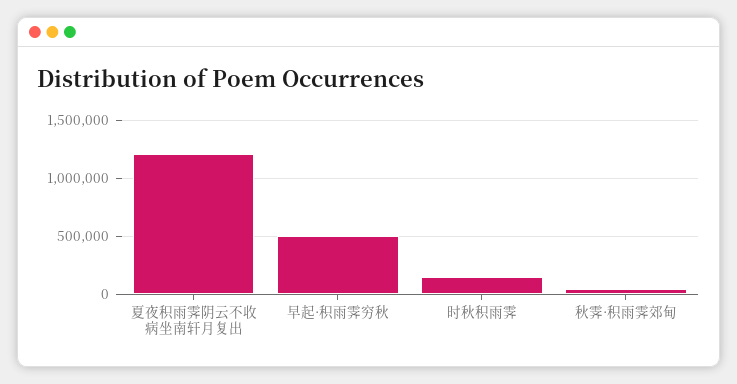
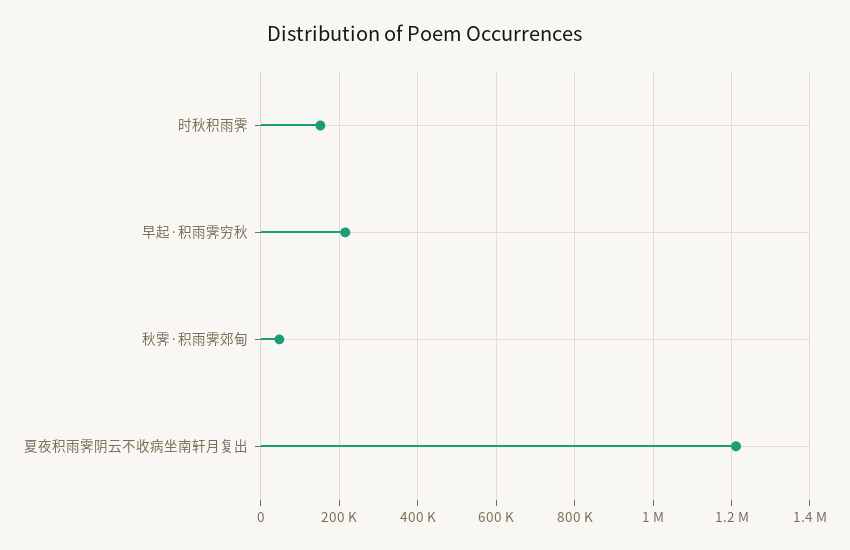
早起·积雨霁穷秋: 500000 -> 220000

